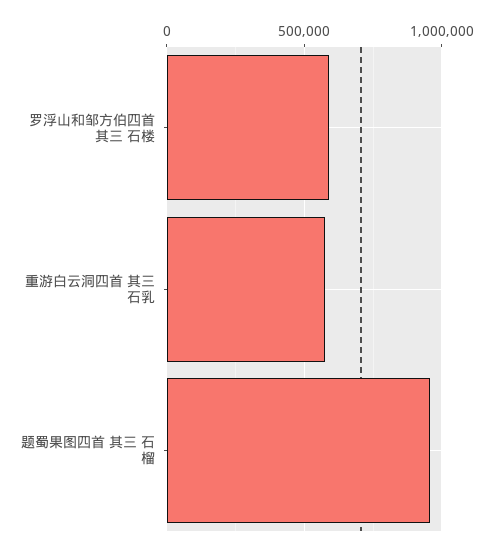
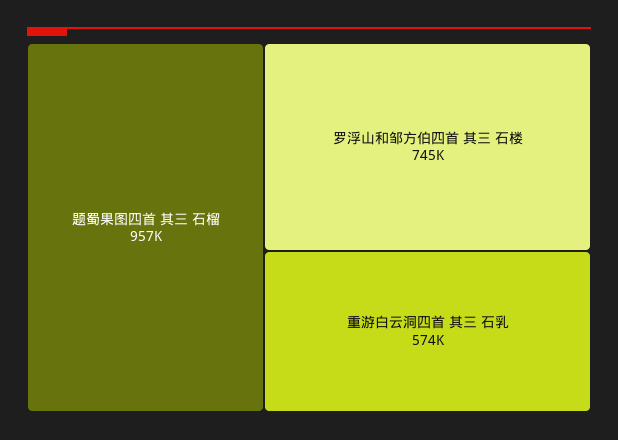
罗浮山和邹方伯四首 其三 石楼: 600000 -> 745000

